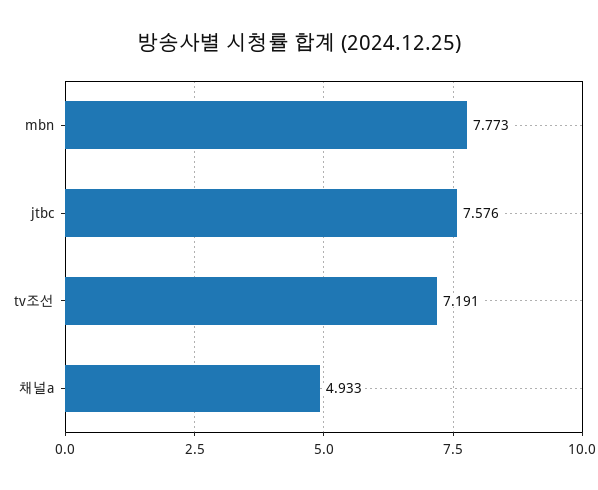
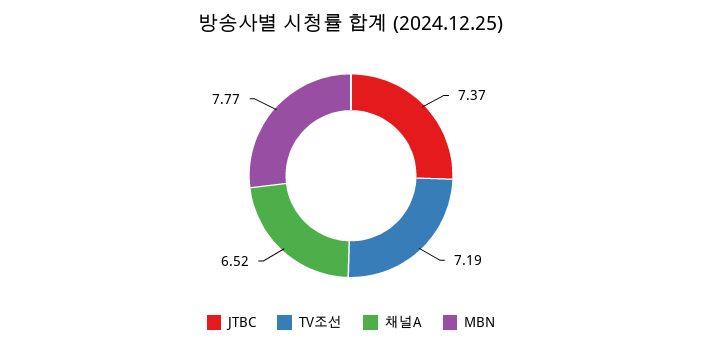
jtbc: 7.576 -> 7.37
채널a: 4.933 -> 6.52

